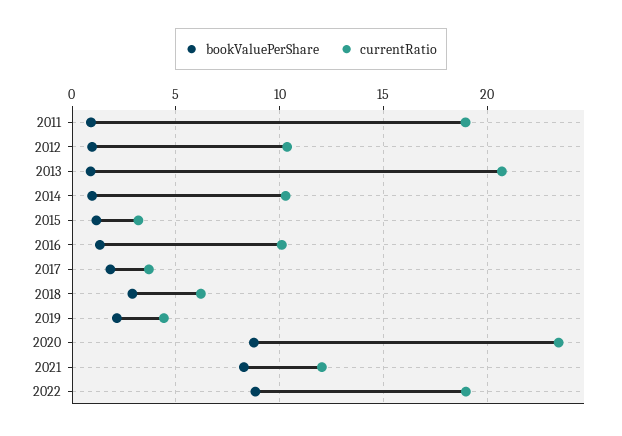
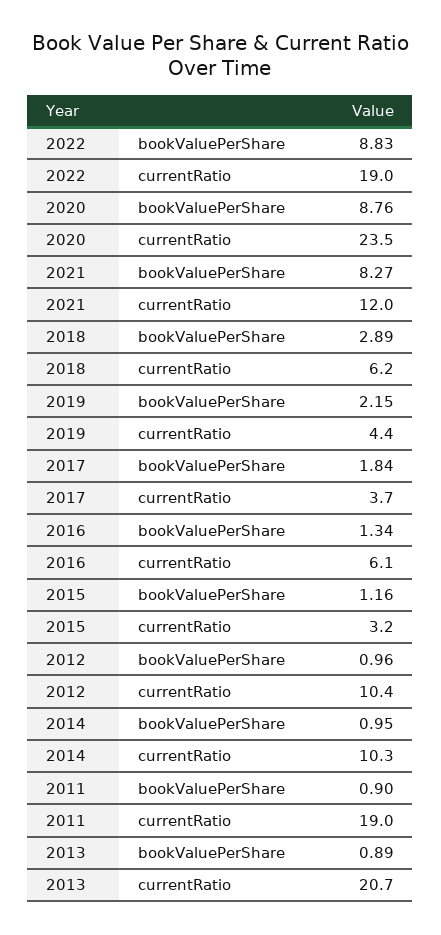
currentRatio, 2016: 10 -> 6.1

